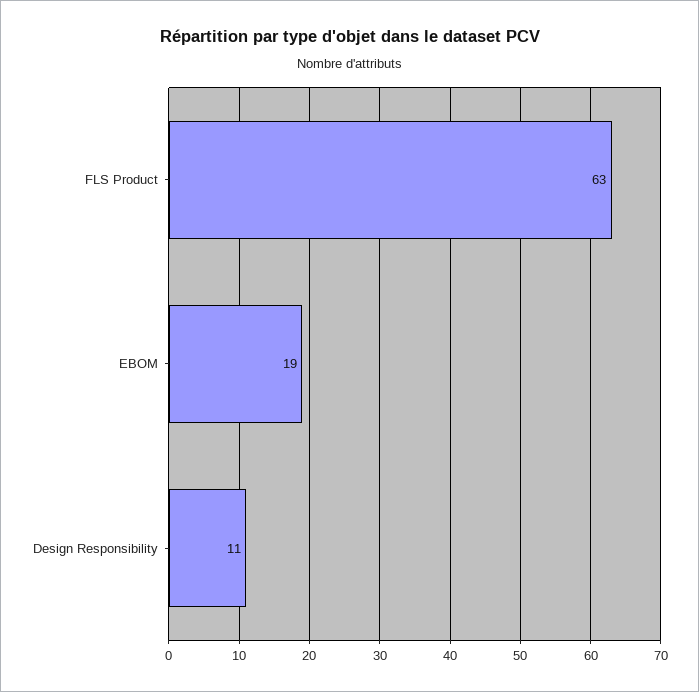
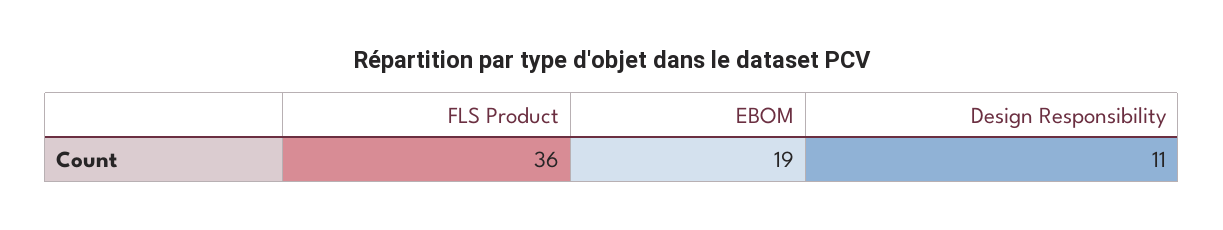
FLS Product: 63 -> 36

